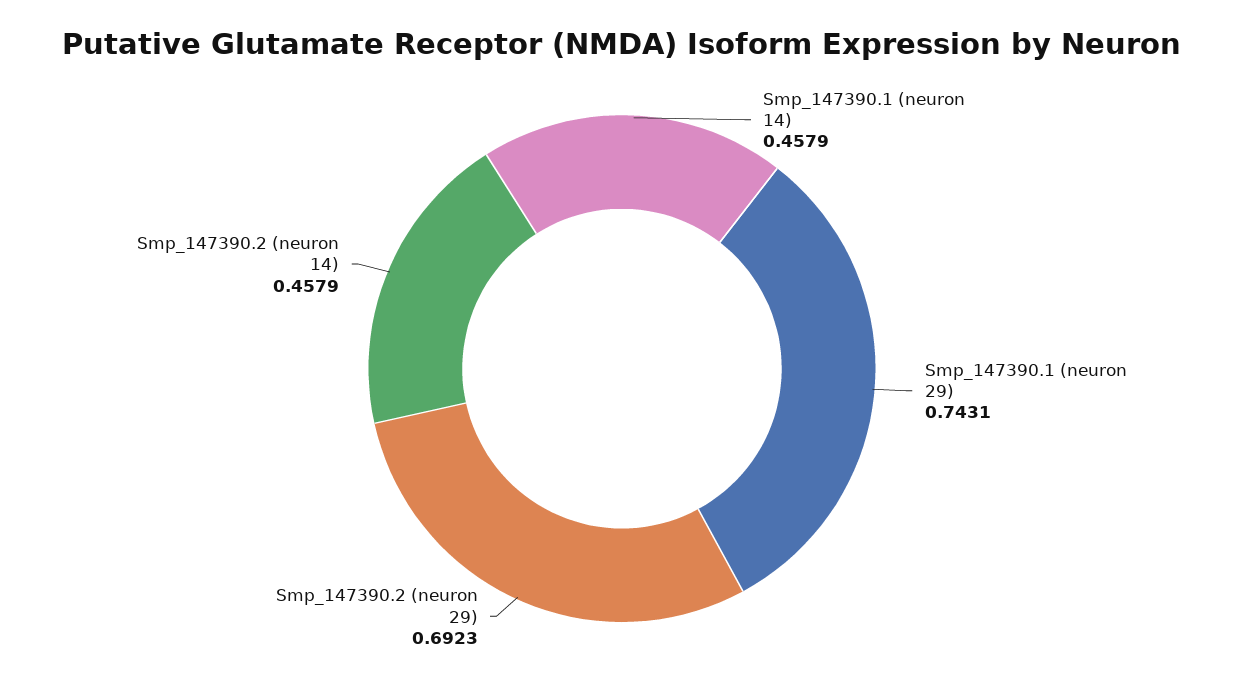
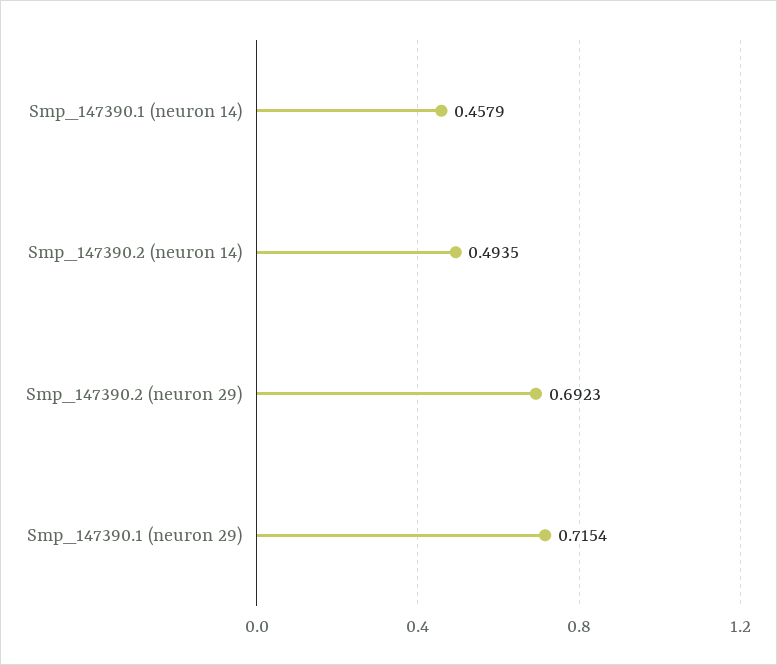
Smp_147390.1 (neuron 29): 0.7431 -> 0.7154
Smp_147390.2 (neuron 14): 0.4579 -> 0.4935

